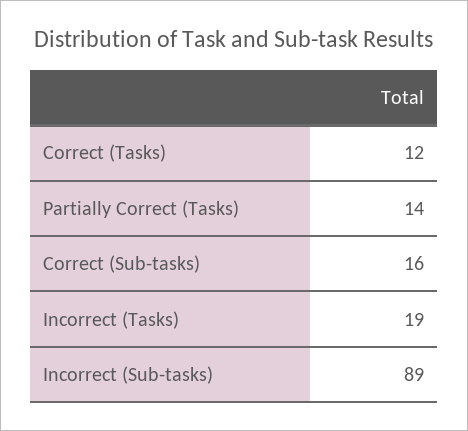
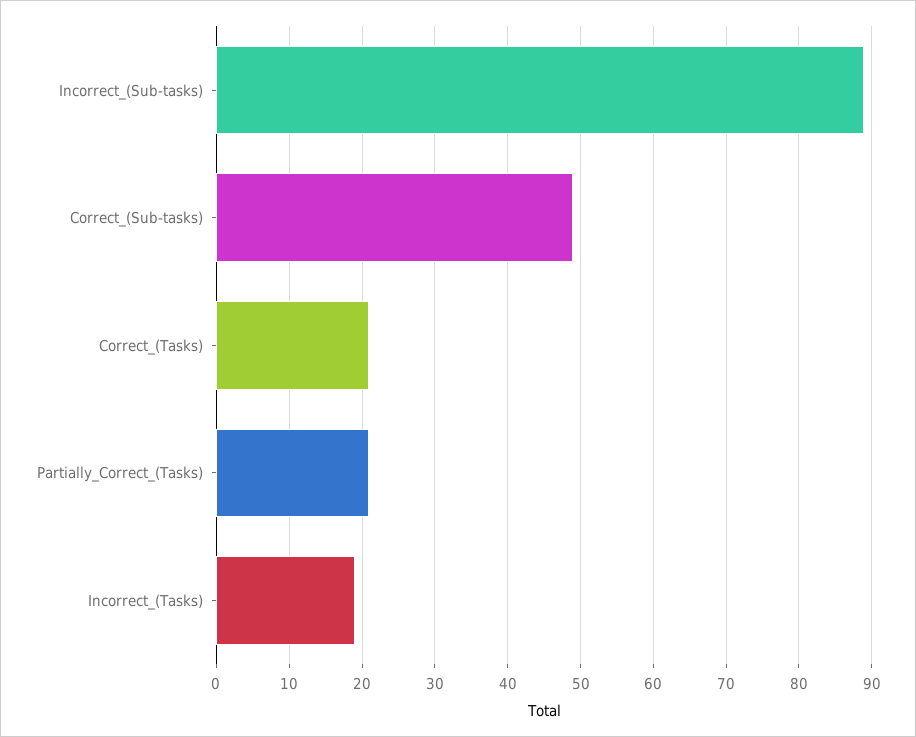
Correct (Tasks): 12 -> 21
Partially Correct (Tasks): 14 -> 21
Correct (Sub-tasks): 16 -> 49

